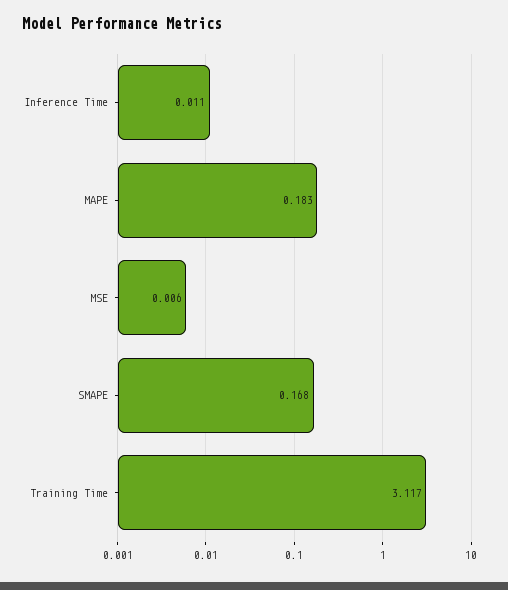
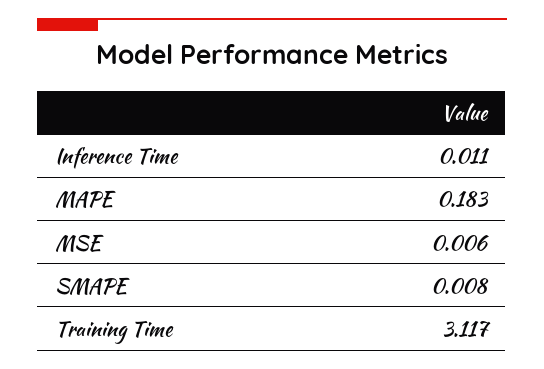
SMAPE: 0.168 -> 0.008

